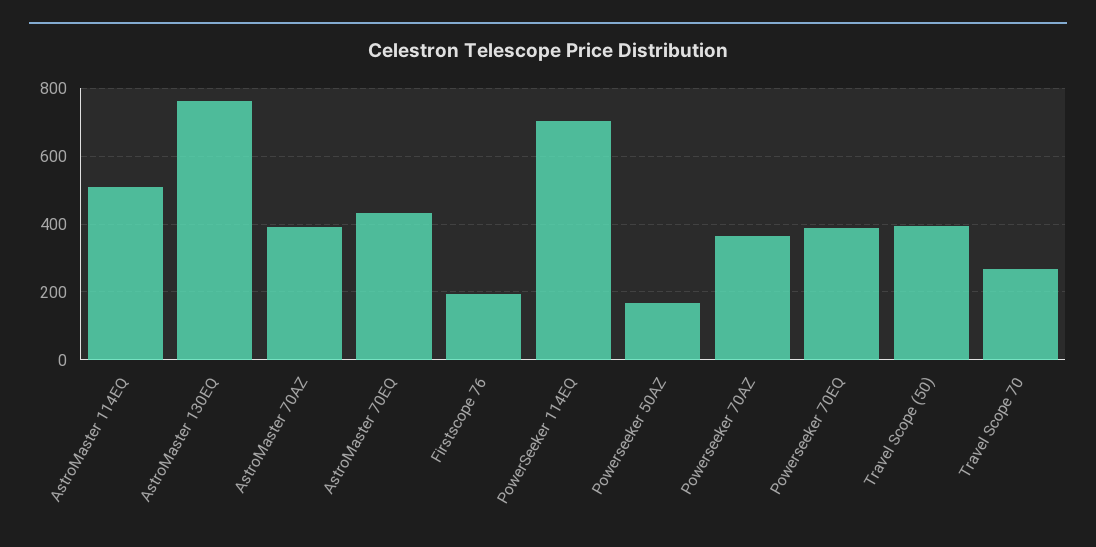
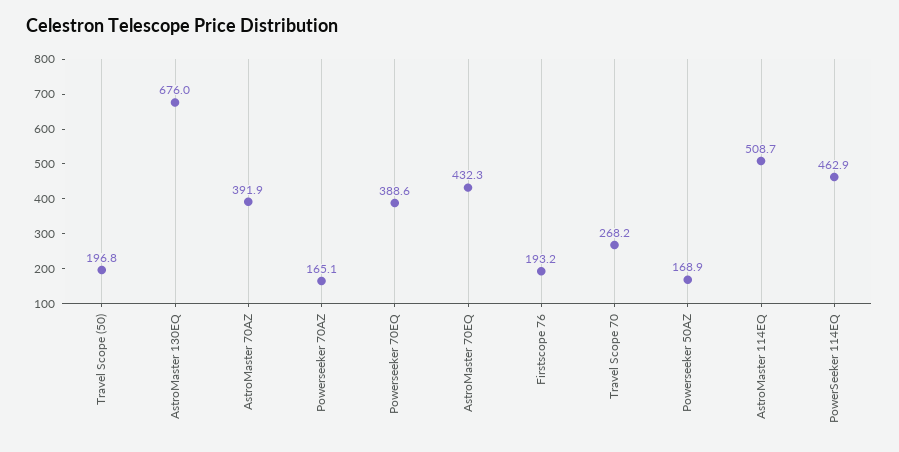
AstroMaster 130EQ: 760 -> 676
PowerSeeker 114EQ: 700 -> 462.9
Powerseeker 70AZ: 360 -> 165.1
Travel Scope (50): 400 -> 196.8

